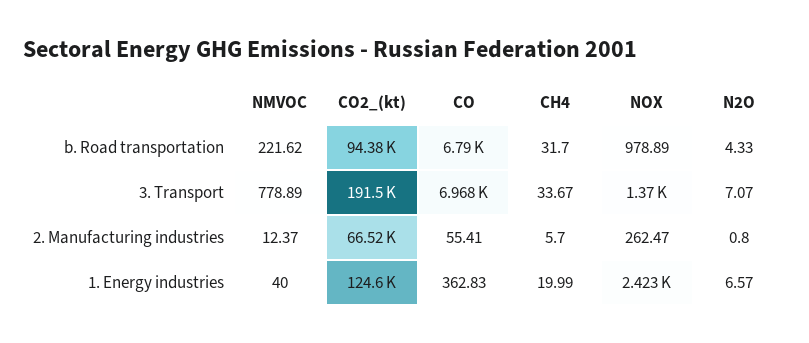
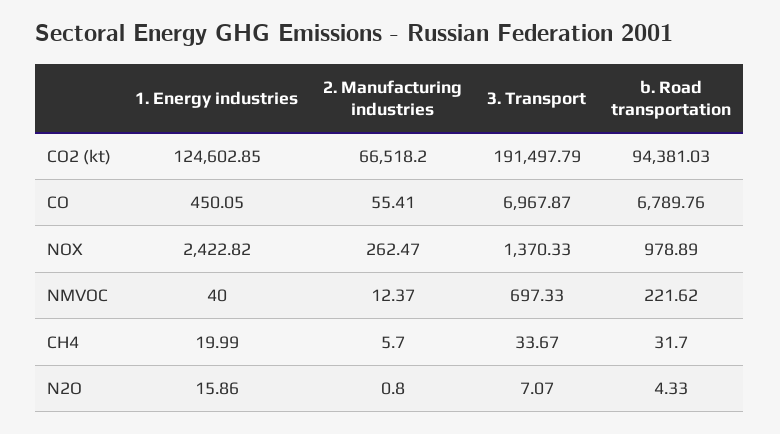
NMVOC, 3. Transport: 778.89 -> 697.33
CO, 1. Energy industries: 362.83 -> 450.05
N2O, 1. Energy industries: 6.57 -> 15.86

